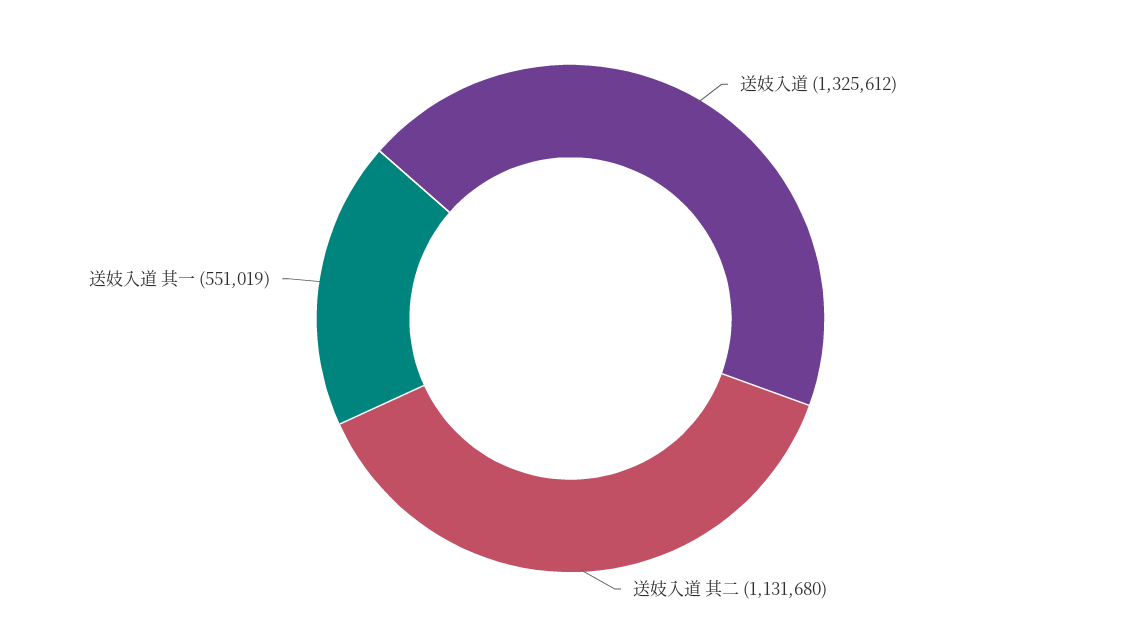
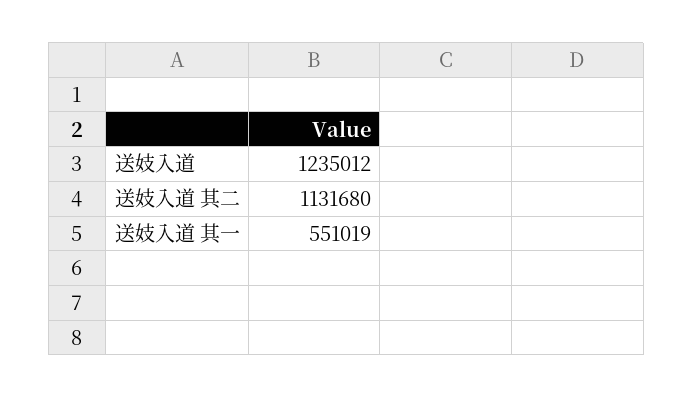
送妓入道: 1325612 -> 1235012

